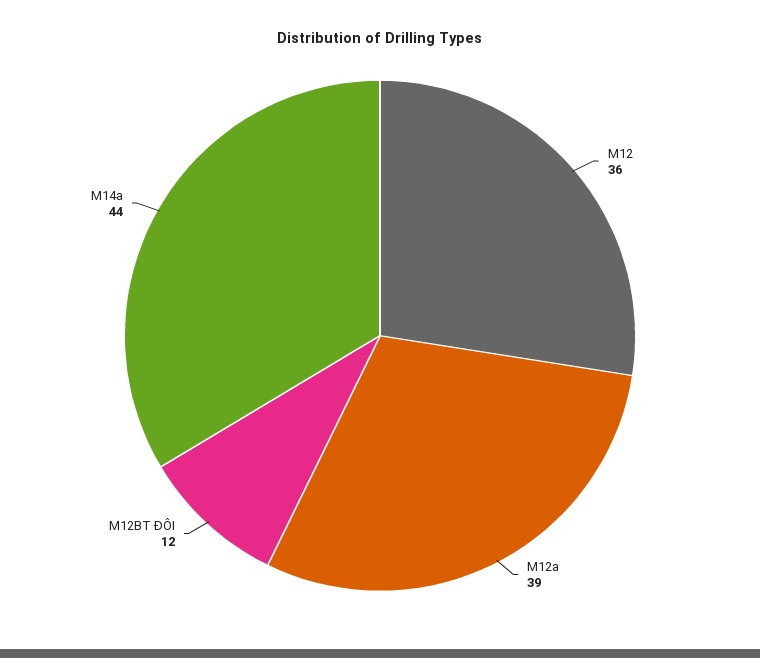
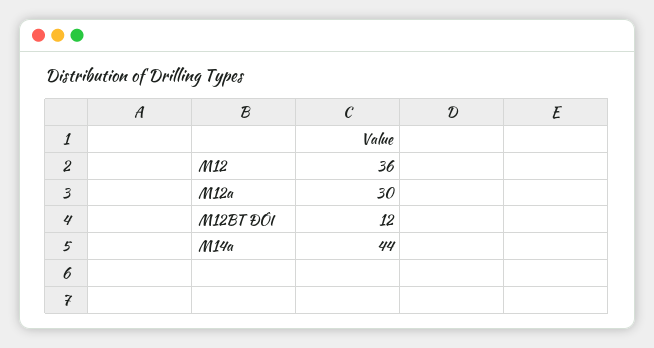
M12a: 39 -> 30

